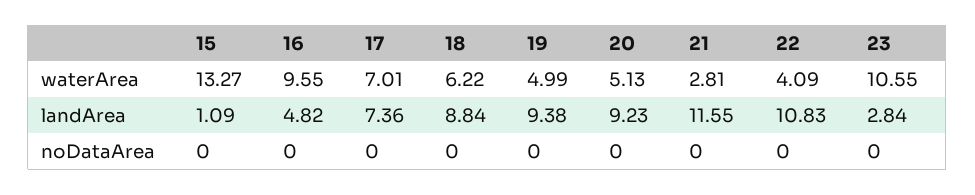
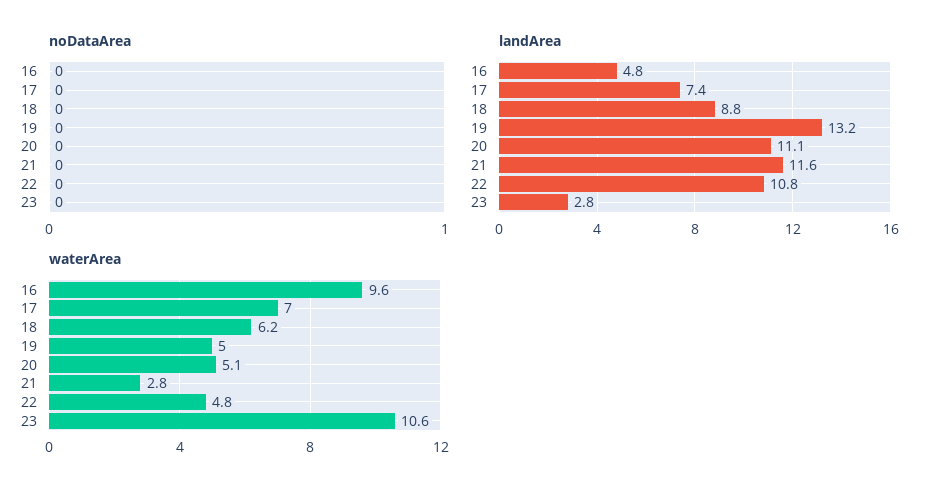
waterArea, 15: 13.27 -> none
waterArea, 22: 4.09 -> 4.8
landArea, 15: 1.09 -> none
landArea, 19: 9.38 -> 13.2
landArea, 20: 9.23 -> 11.1
noDataArea, 15: 0 -> none

